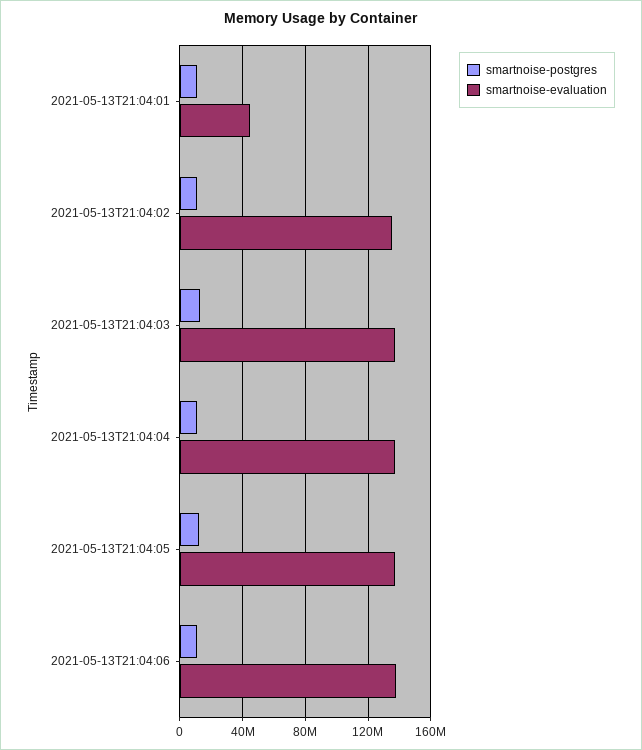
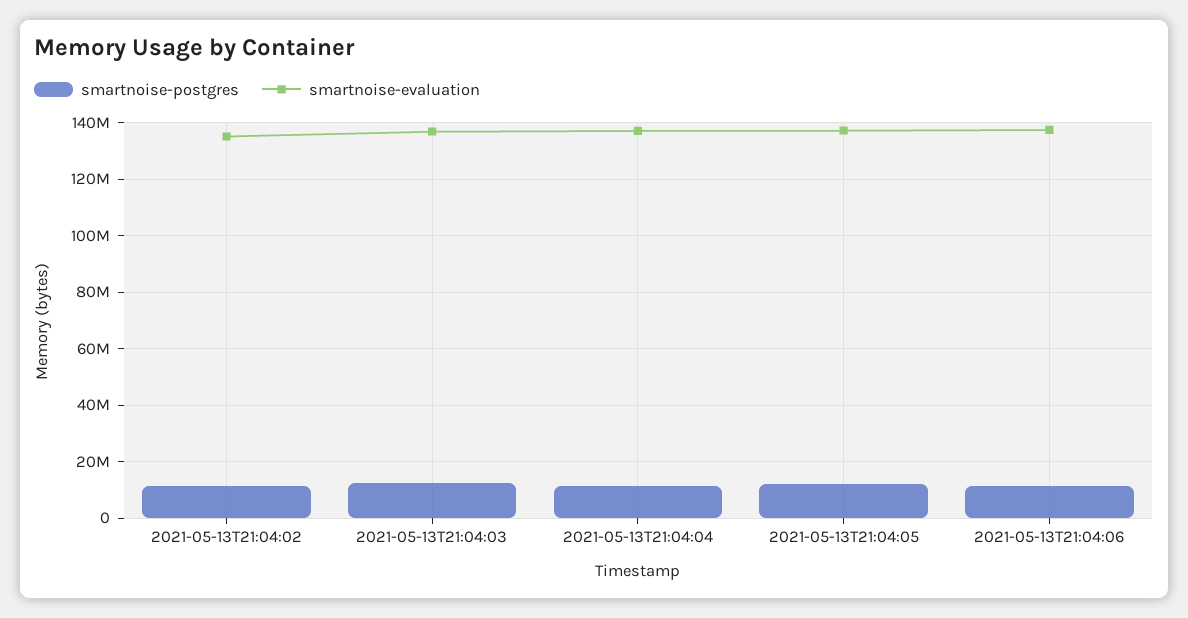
smartnoise-postgres, 2021-05-13T21:04:01: 10000000 -> none
smartnoise-evaluation, 2021-05-13T21:04:01: 45000000 -> none

